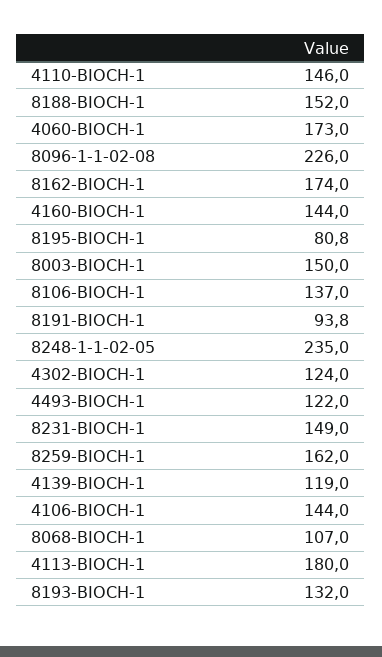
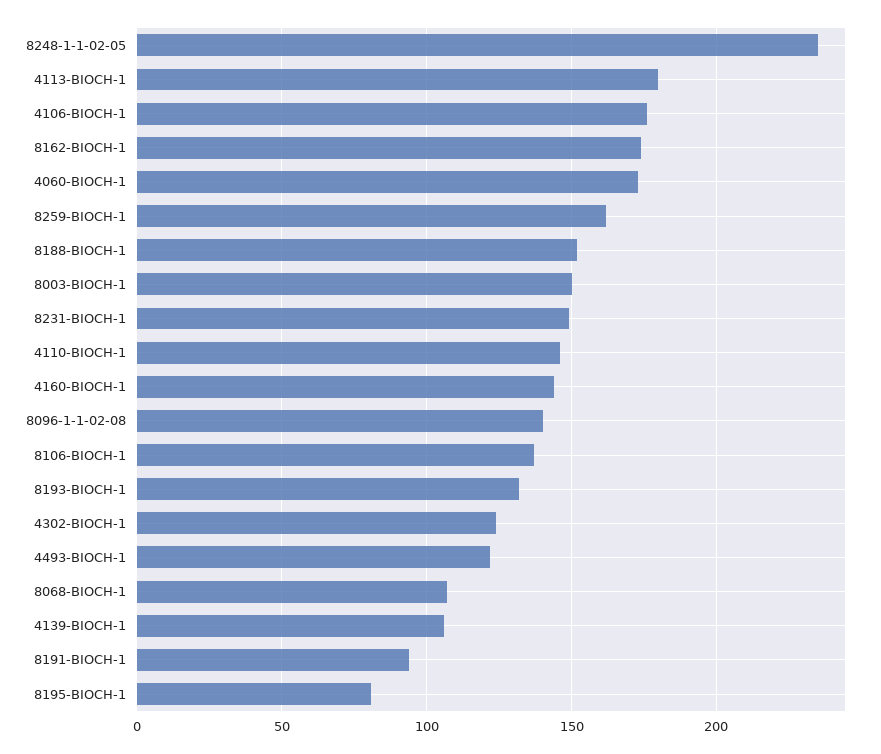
8096-1-1-02-08: 226 -> 140
4139-BIOCH-1: 119 -> 105
4106-BIOCH-1: 144 -> 175

